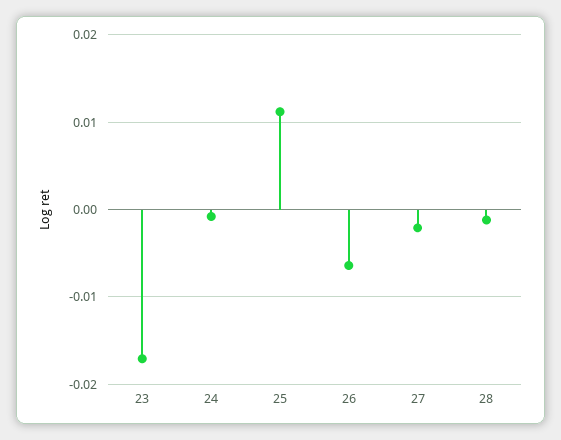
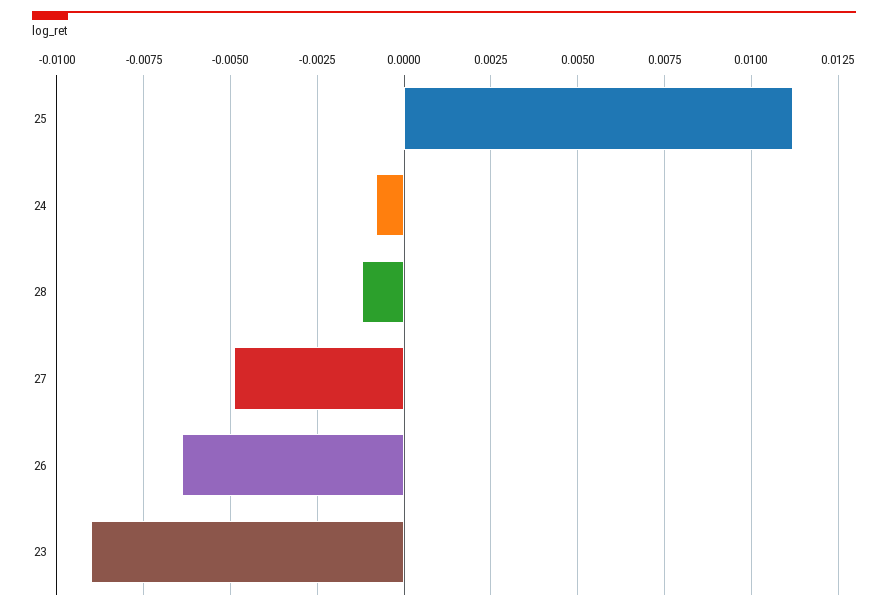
23: -0.017 -> -0.009
27: -0.002 -> -0.005

